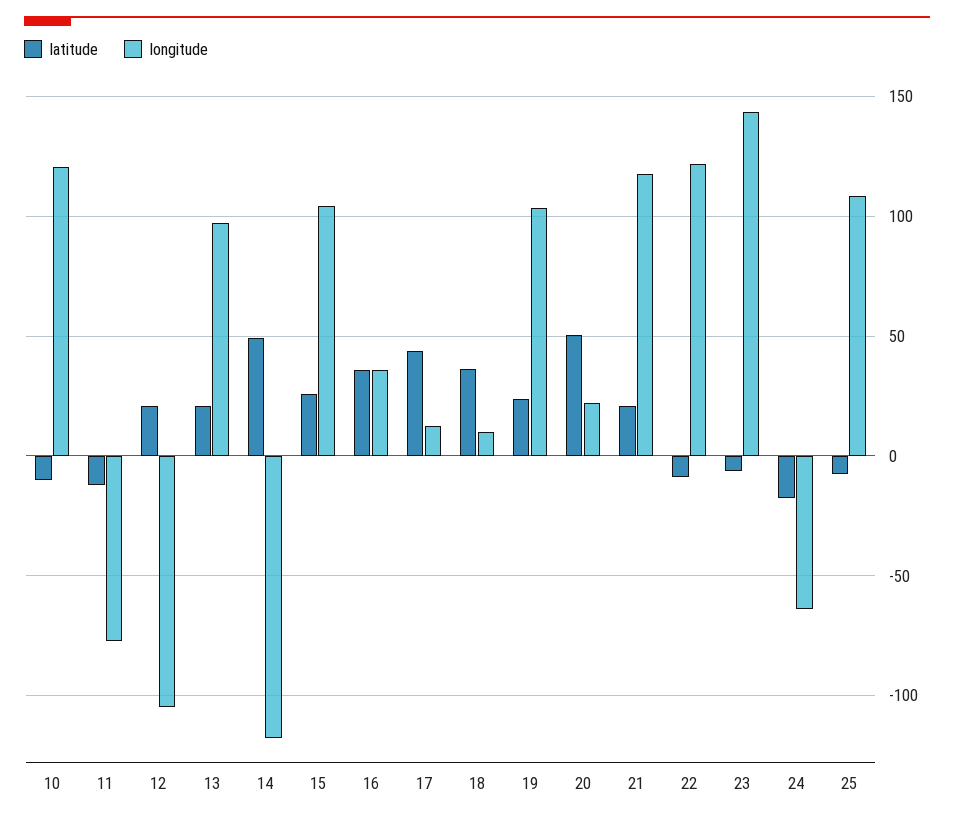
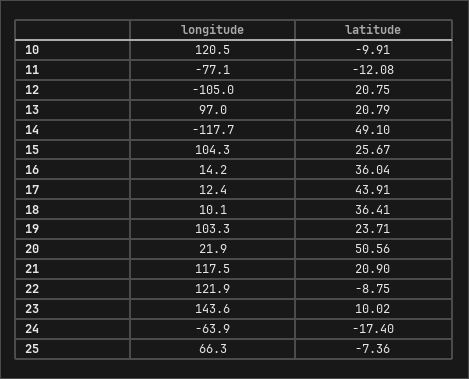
longitude, 16: 35 -> 14.2
latitude, 23: -5 -> 10.02
longitude, 25: 110 -> 66.3

